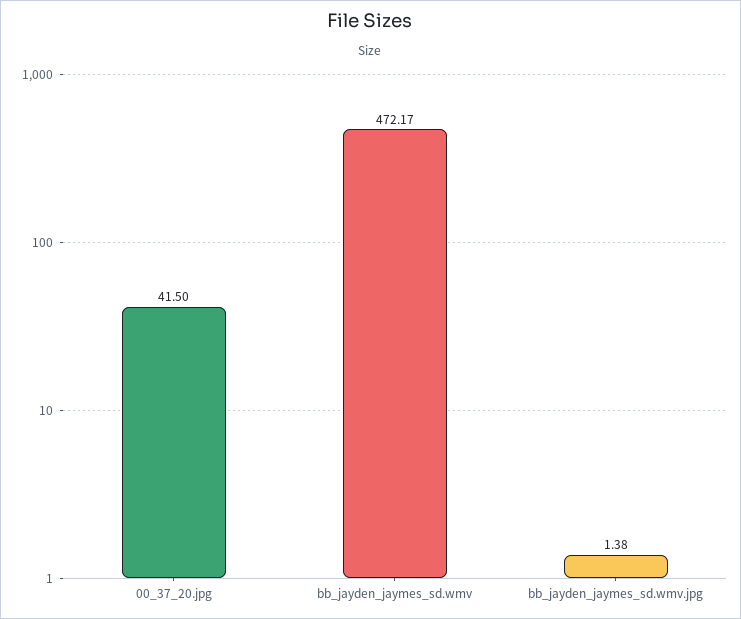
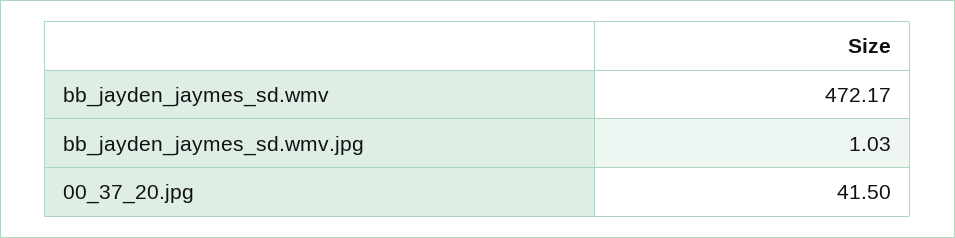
bb_jayden_jaymes_sd.wmv.jpg: 1.38 -> 1.03

